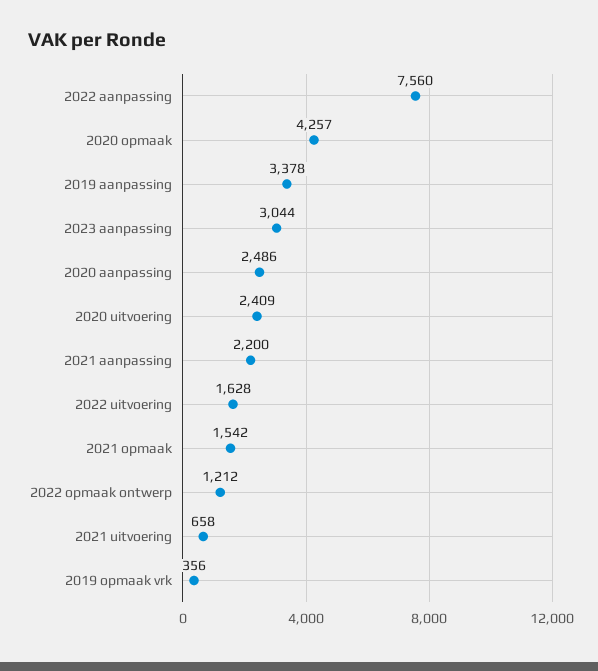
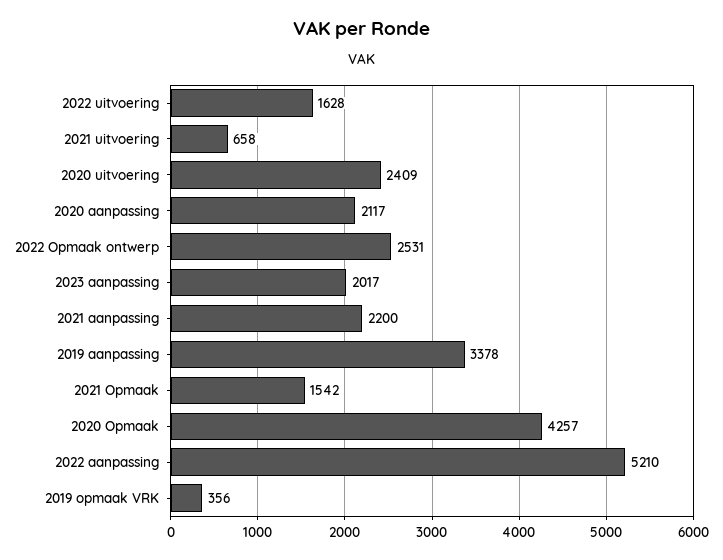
2022 aanpassing: 7560 -> 5210
2023 aanpassing: 3044 -> 2017
2020 aanpassing: 2486 -> 2117
2022 opmaak ontwerp: 1212 -> 2531

